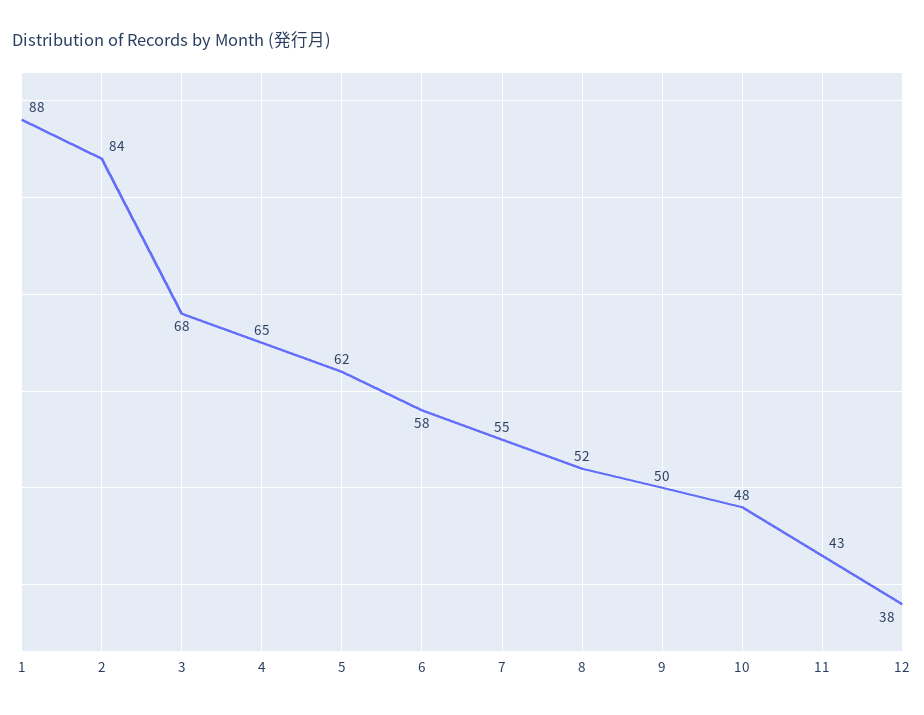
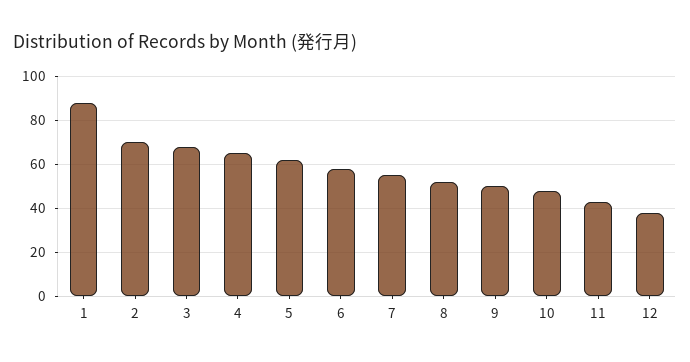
2: 84 -> 70

